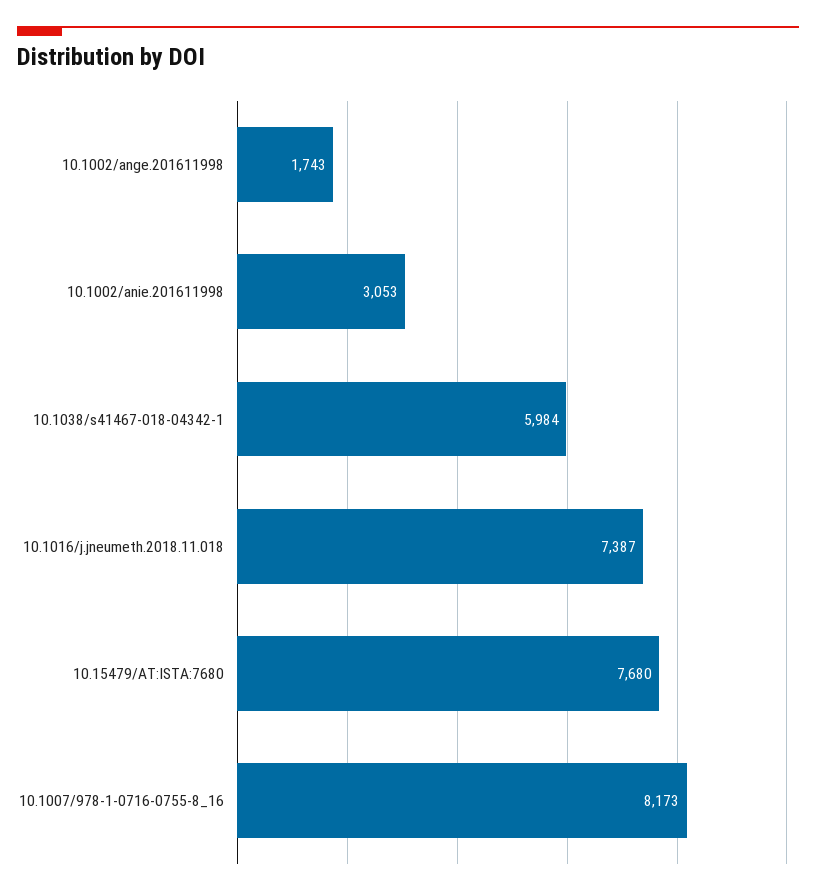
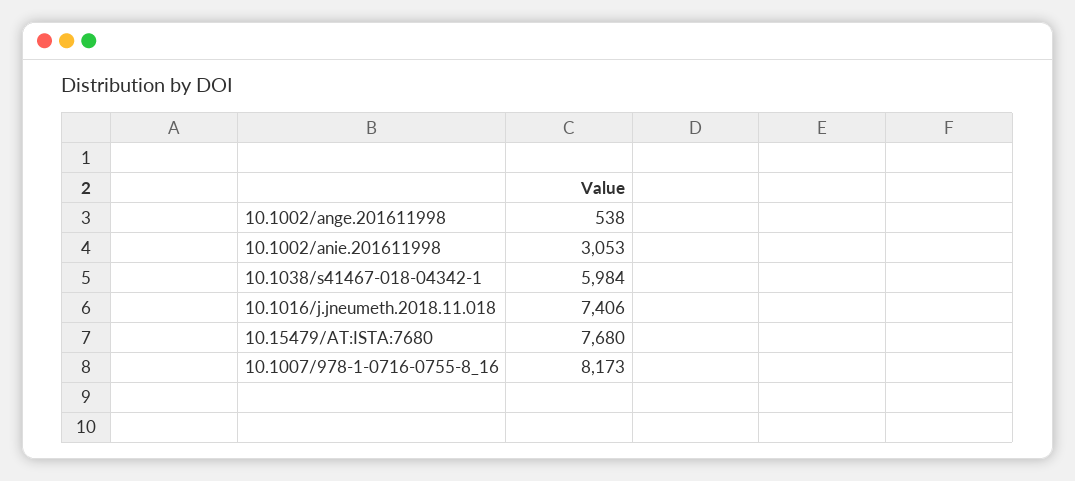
10.1002/ange.201611998: 1743 -> 538
10.1016/j.jneumeth.2018.11.018: 7387 -> 7406

